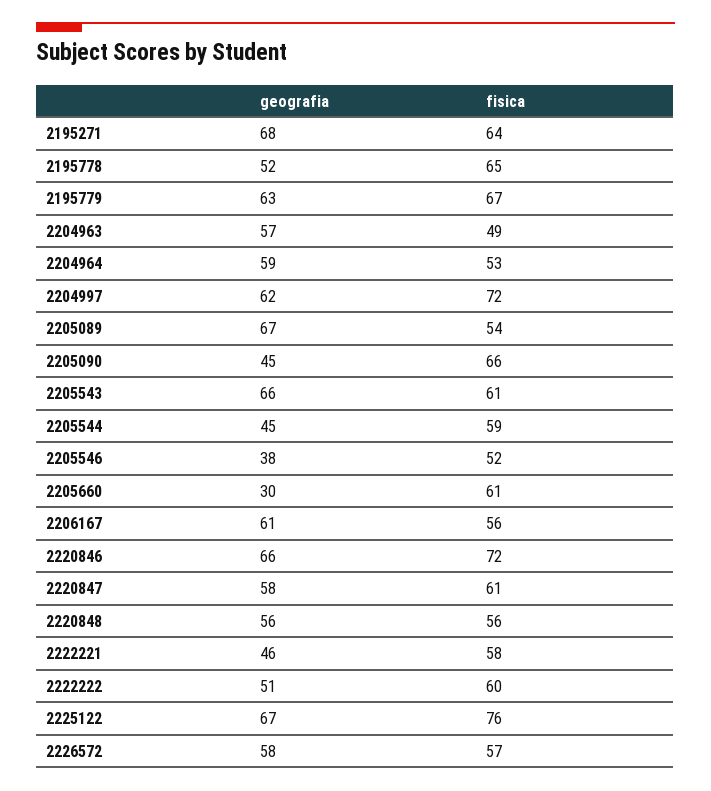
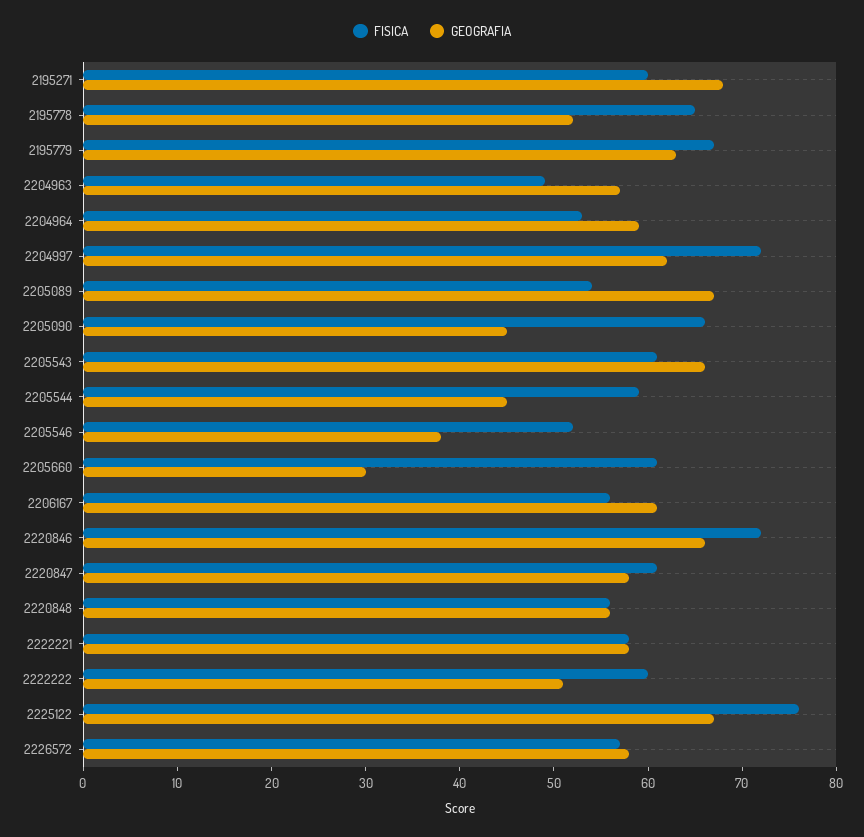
fisica, 2195271: 64 -> 60
geografia, 2222221: 46 -> 58

